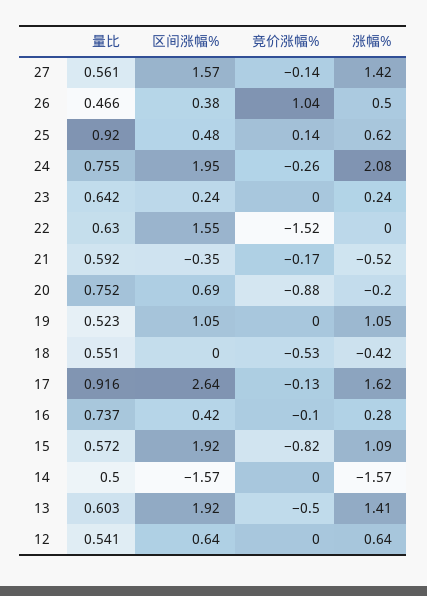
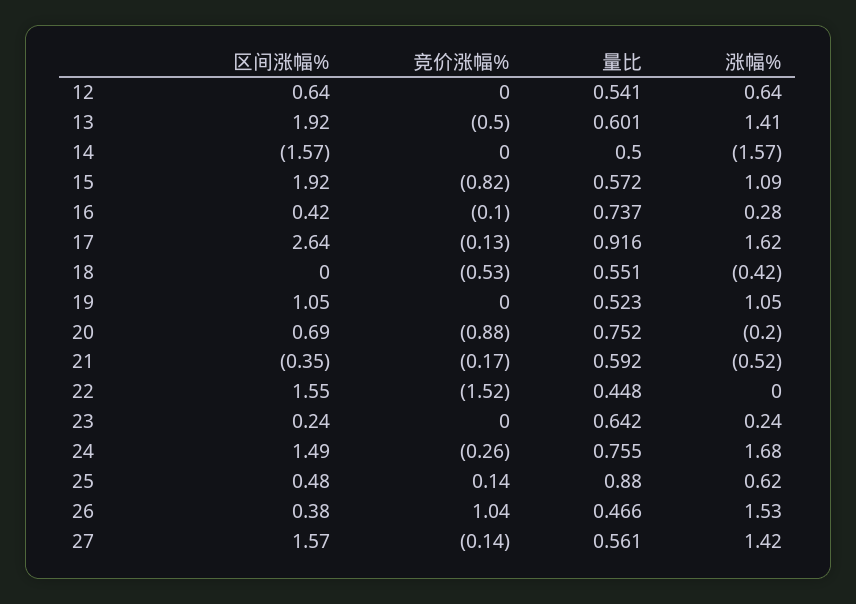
涨幅%, 26: 0.5 -> 1.53
量比, 25: 0.92 -> 0.88
区间涨幅%, 24: 1.95 -> 1.49
涨幅%, 24: 2.08 -> 1.68
量比, 22: 0.63 -> 0.448
量比, 13: 0.603 -> 0.601

